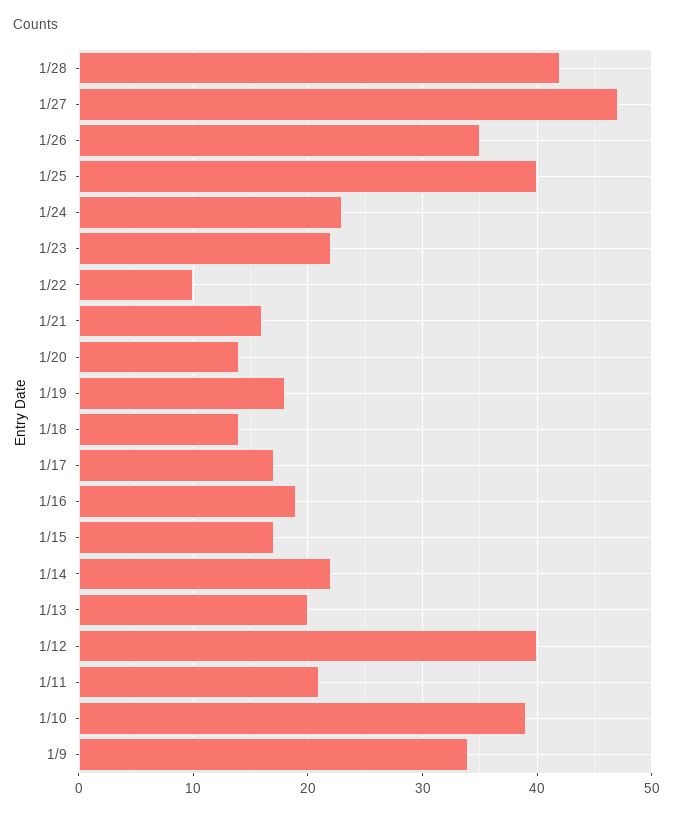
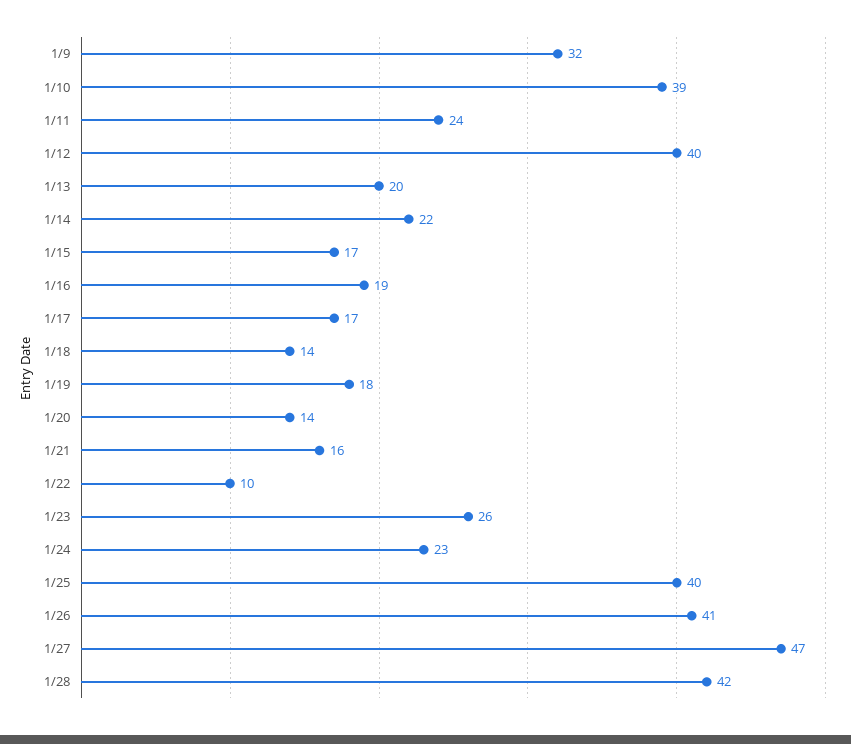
1/26: 35 -> 41
1/23: 22 -> 26
1/11: 21 -> 24
1/9: 34 -> 32

